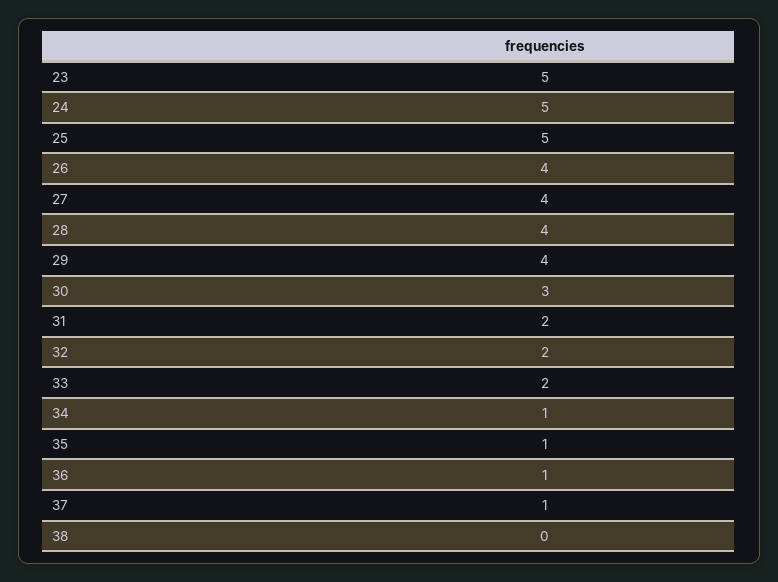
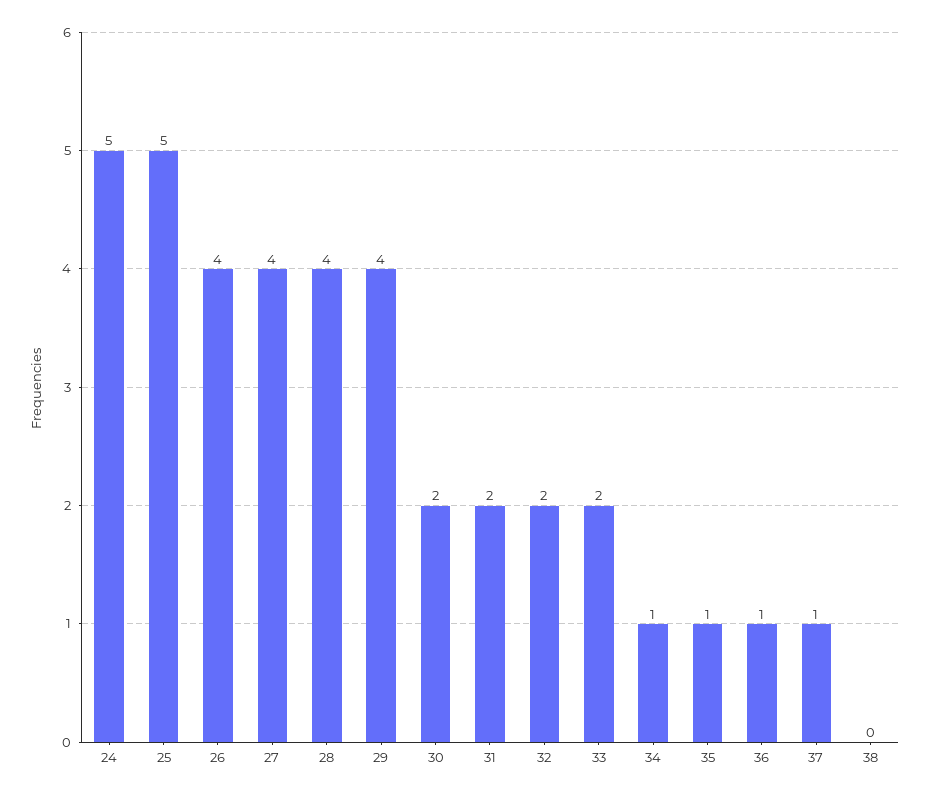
23: 5 -> none
30: 3 -> 2

